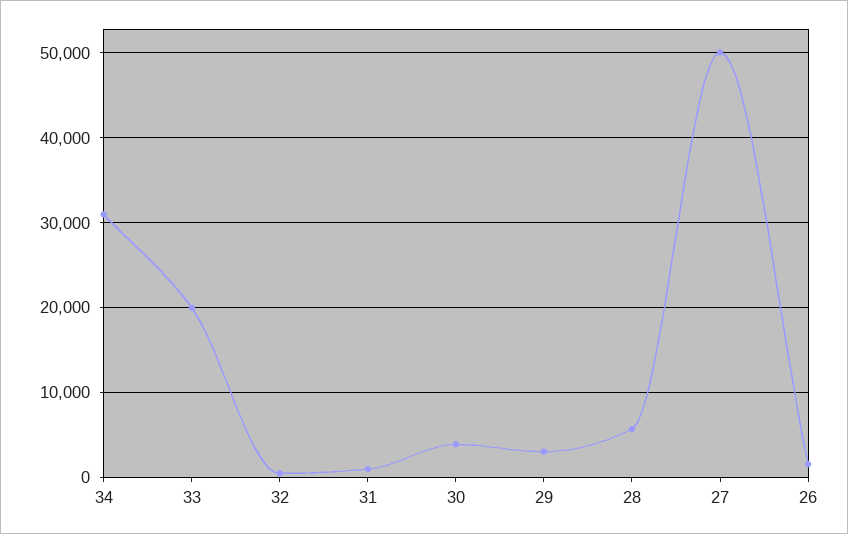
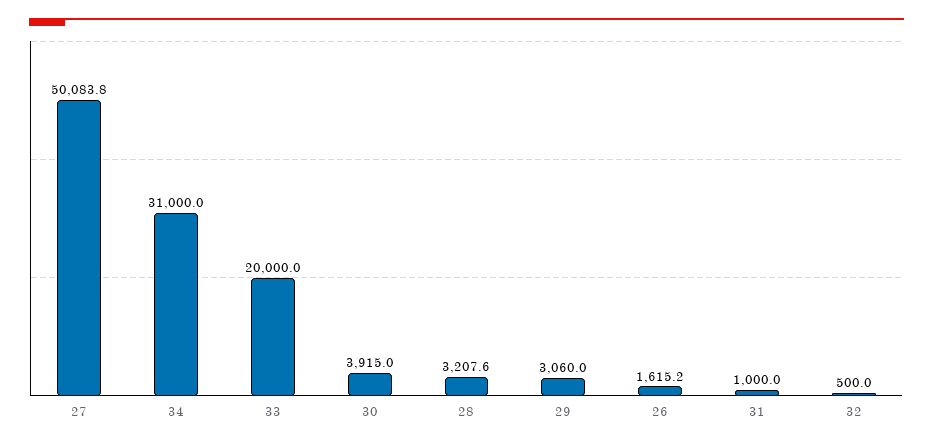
28: 6000 -> 3207.6

